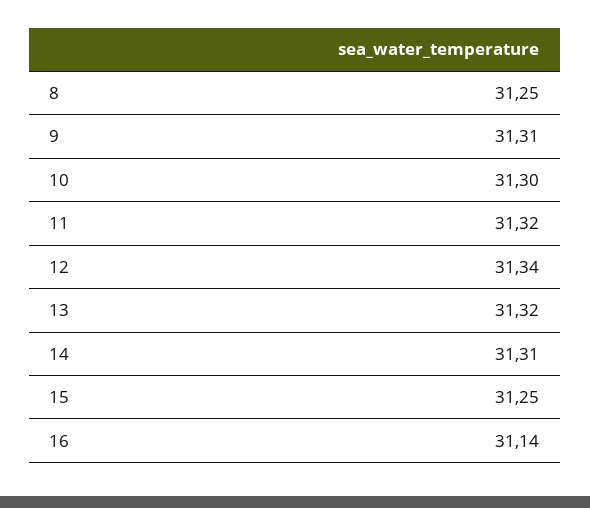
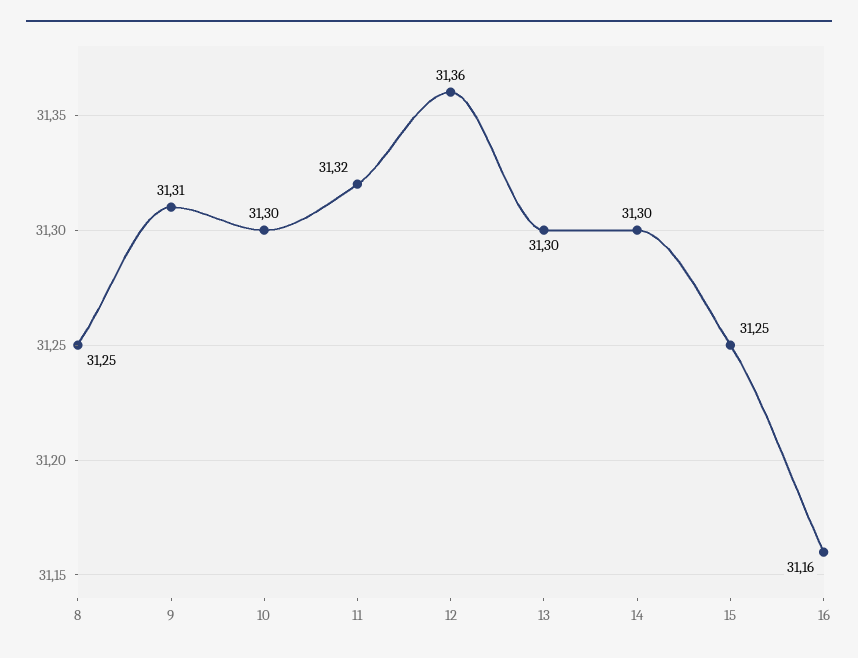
12: 31.34 -> 31.36
13: 31.32 -> 31.3
14: 31.31 -> 31.3
16: 31.14 -> 31.16

